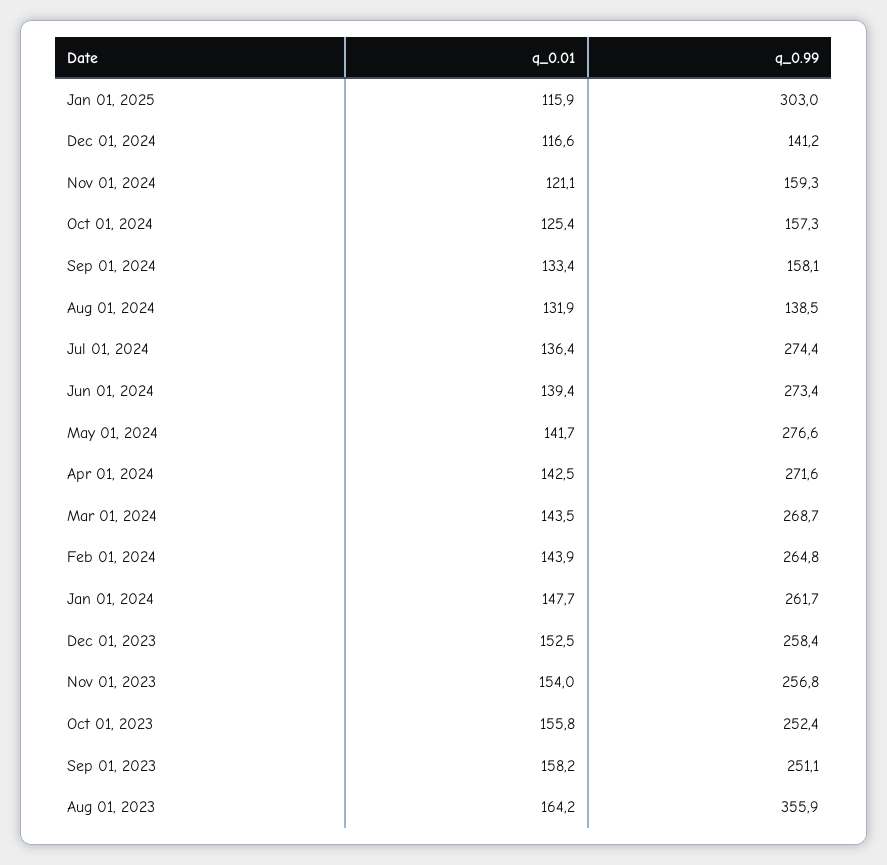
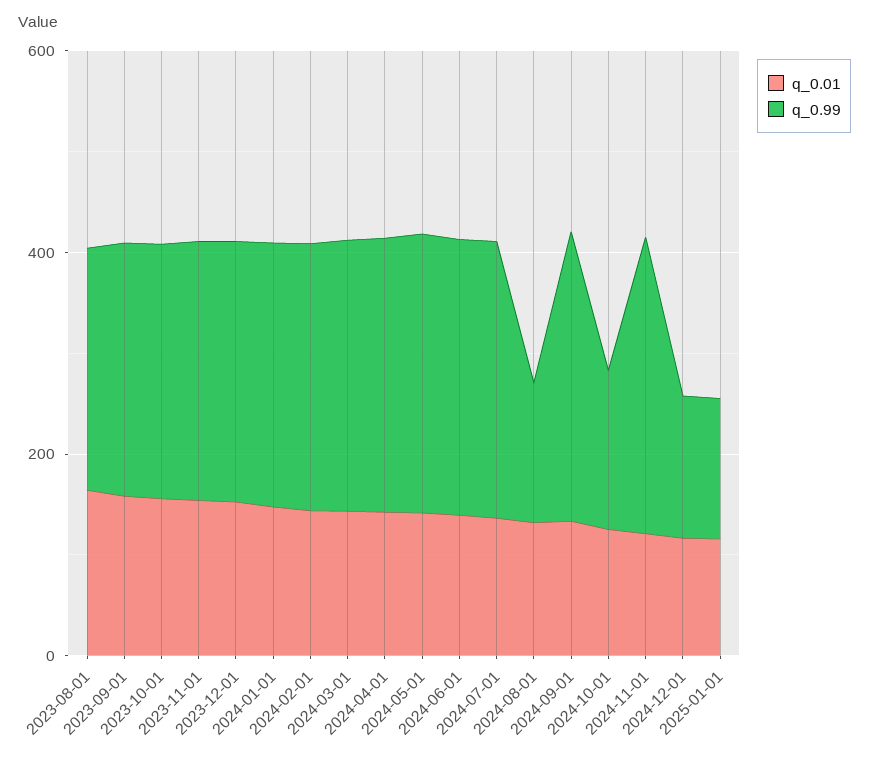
q_0.99, Jan 01, 2025: 303 -> 150
q_0.99, Nov 01, 2024: 159.3 -> 300
q_0.99, Sep 01, 2024: 158.1 -> 300
q_0.99, Aug 01, 2023: 355.9 -> 250

